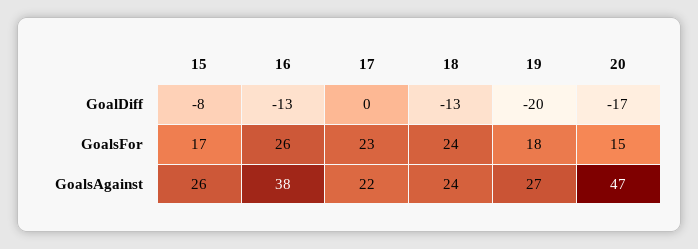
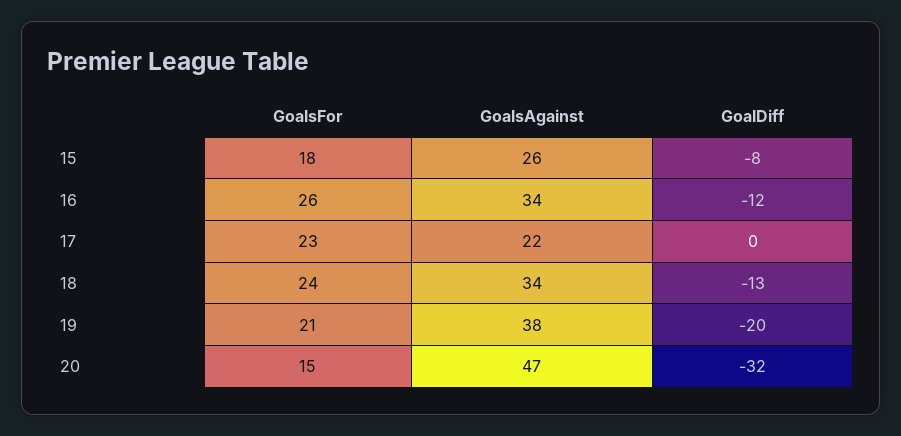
16, GoalDiff: -13 -> -12
20, GoalDiff: -17 -> -32
15, GoalsFor: 17 -> 18
19, GoalsFor: 18 -> 21
16, GoalsAgainst: 38 -> 34
18, GoalsAgainst: 24 -> 34
19, GoalsAgainst: 27 -> 38

